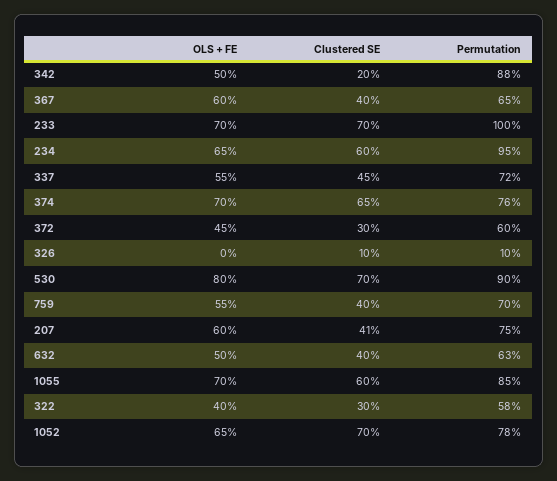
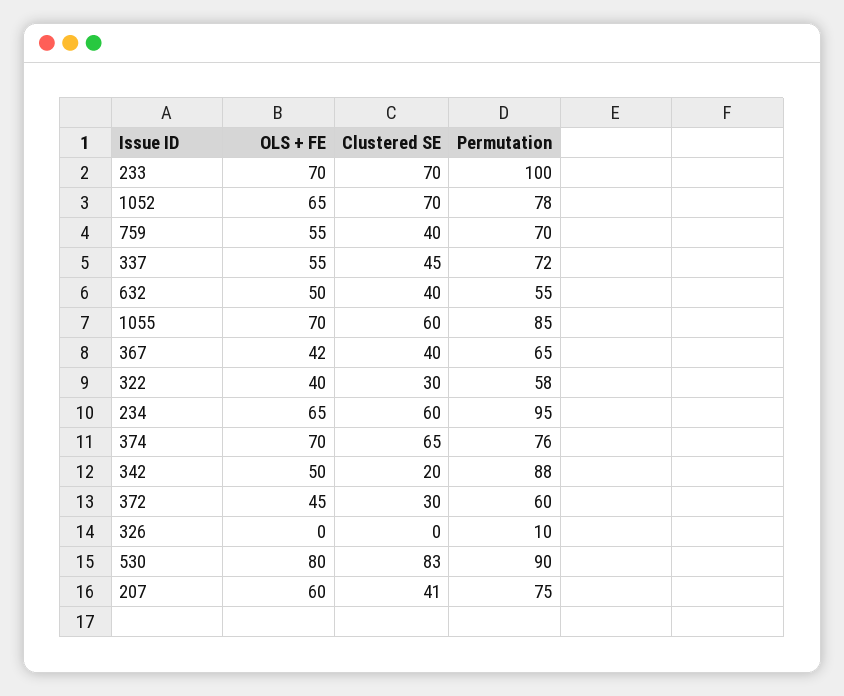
OLS + FE, 367: 60 -> 42
Clustered SE, 326: 10 -> 0
Clustered SE, 530: 70 -> 83
Permutation, 632: 63 -> 55

